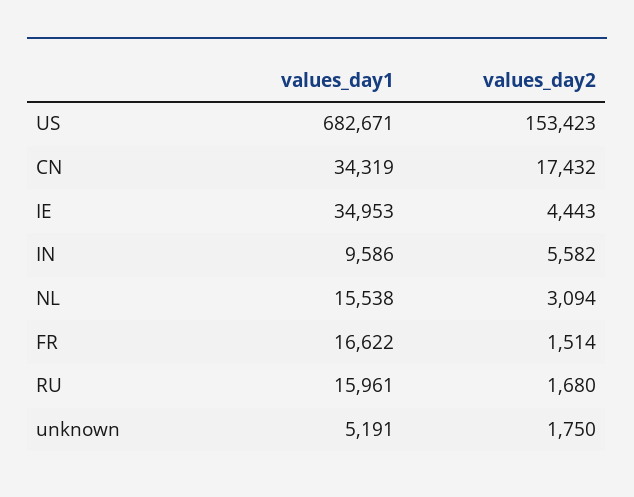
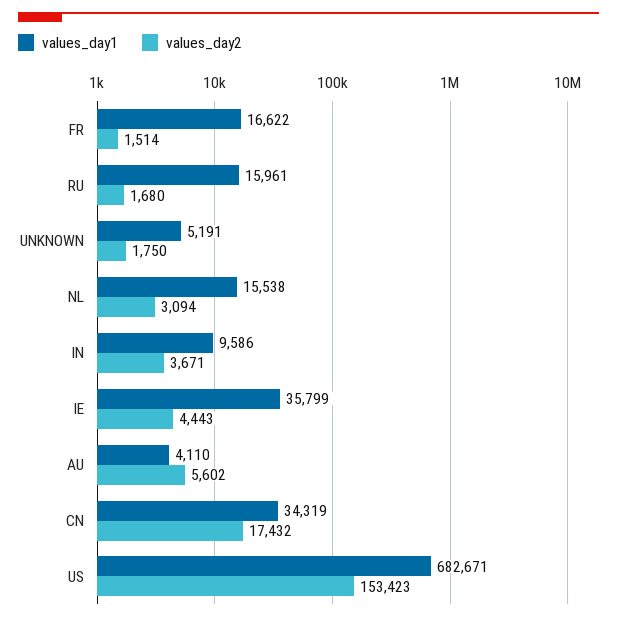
values_day1, IE: 34953 -> 35799
values_day2, IN: 5582 -> 3671
values_day1, AU: none -> 4110
values_day2, AU: none -> 5602

